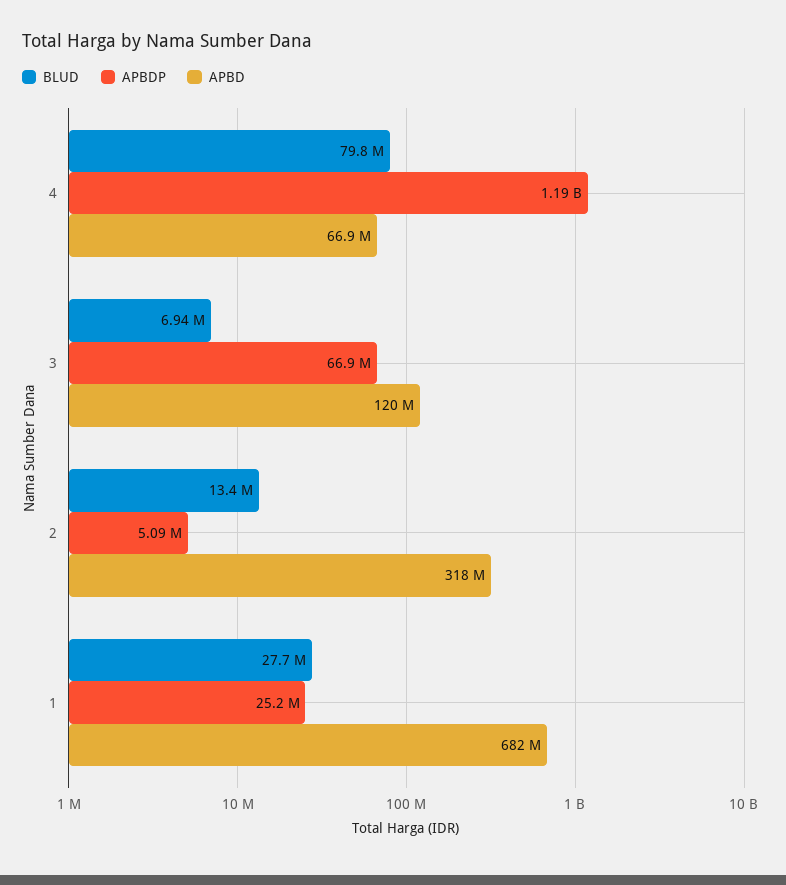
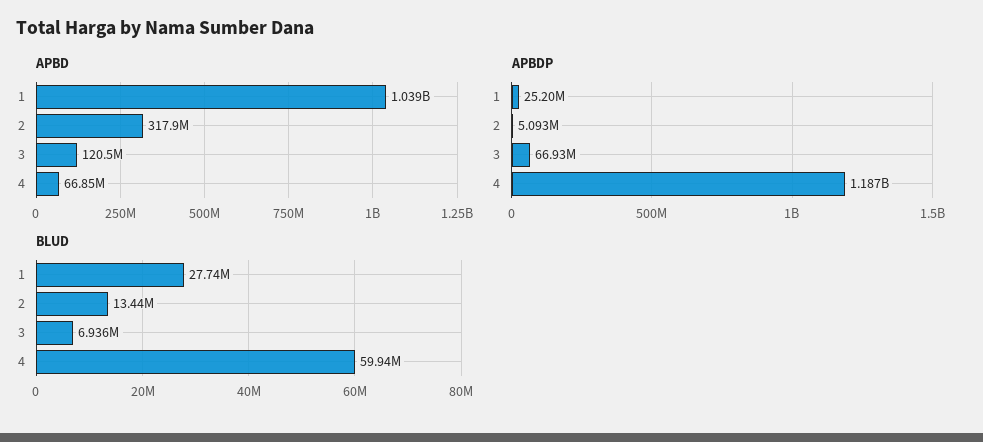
BLUD, 4: 79800000 -> 59940000
APBD, 1: 682000000 -> 1039000000

